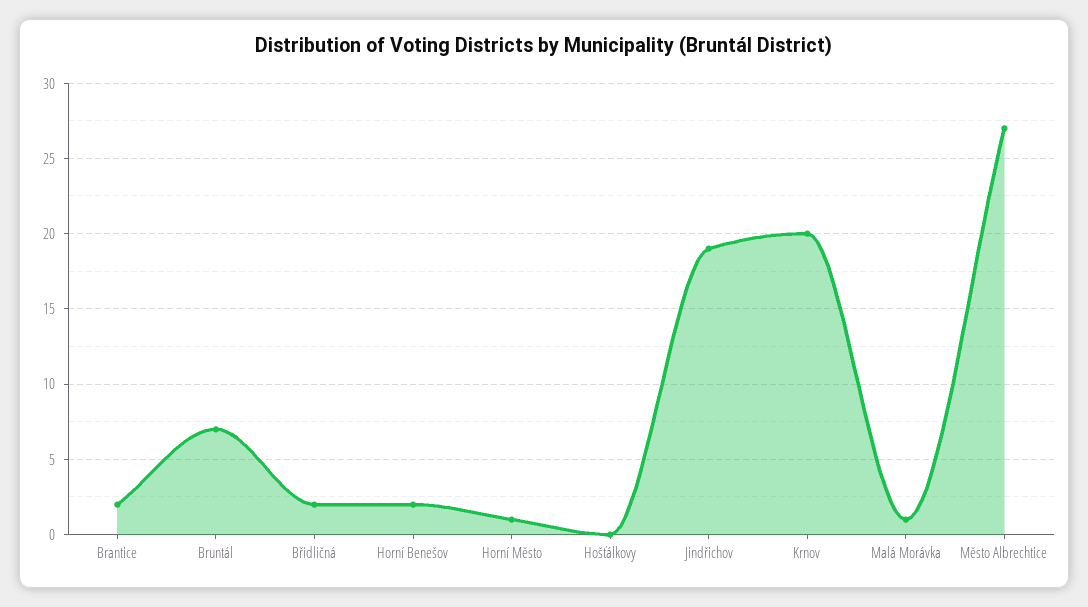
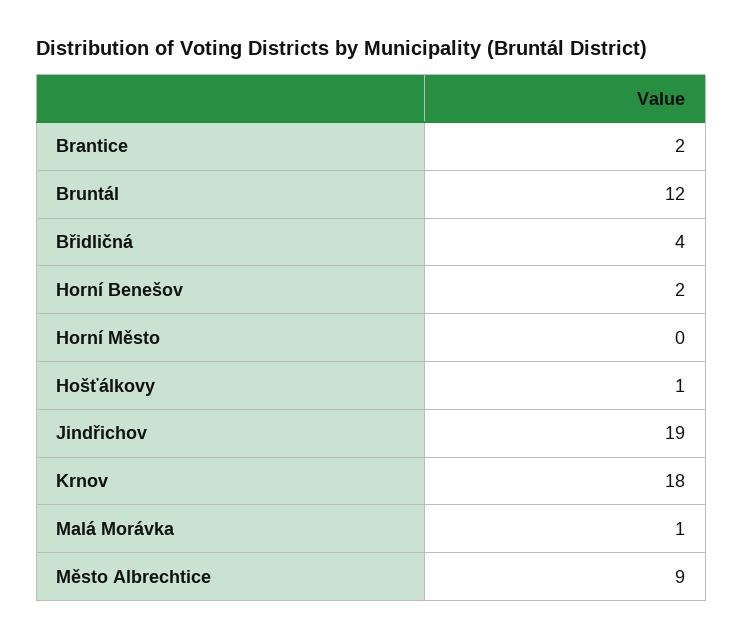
Bruntál: 7 -> 12
Břidličná: 2 -> 4
Horní Město: 1 -> 0
Hošťálkovy: 0 -> 1
Krnov: 20 -> 18
Město Albrechtice: 27 -> 9

